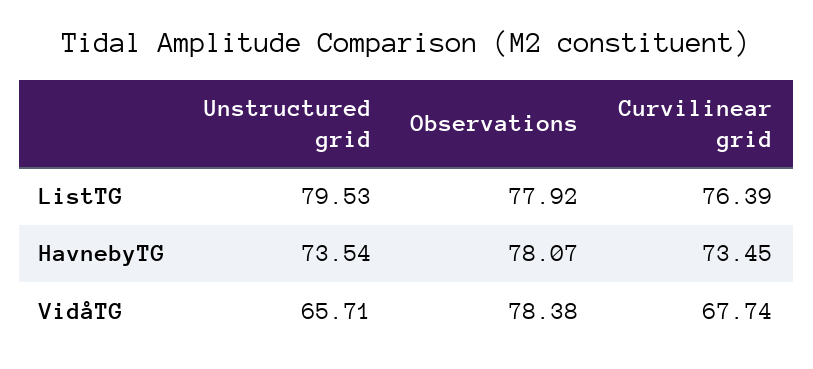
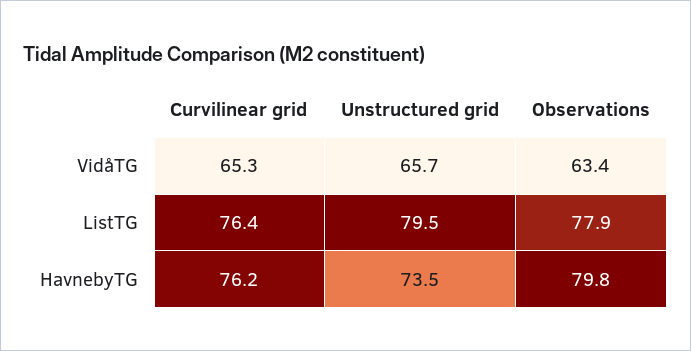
Observations, HavnebyTG: 78.07 -> 79.8
Curvilinear grid, HavnebyTG: 73.45 -> 76.2
Observations, VidåTG: 78.38 -> 63.4
Curvilinear grid, VidåTG: 67.74 -> 65.3

